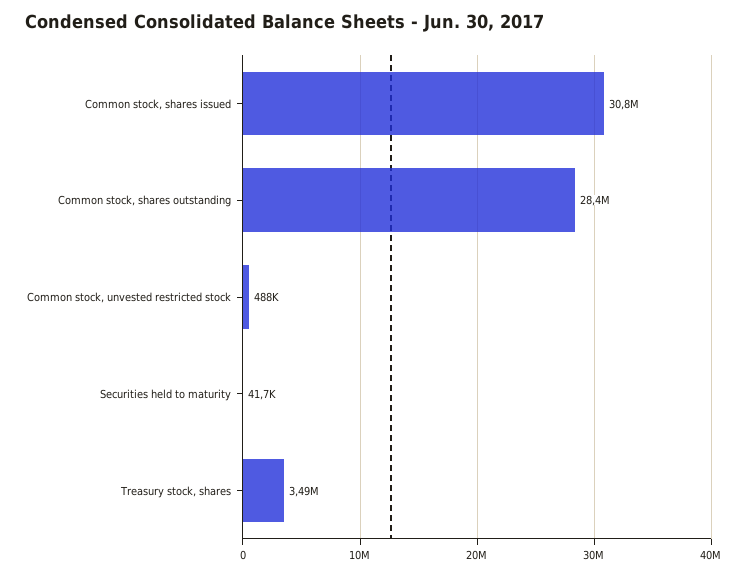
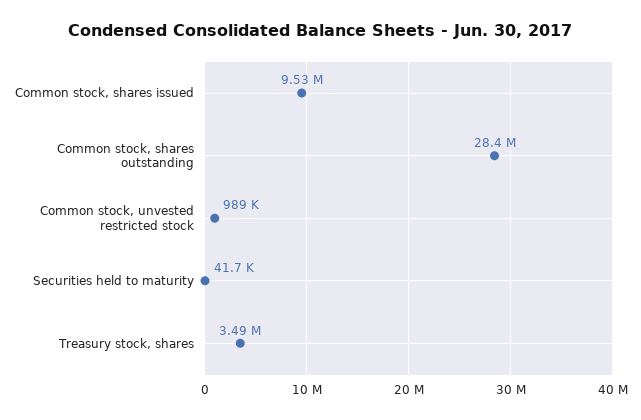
Common stock, shares issued: 30800000 -> 9530000
Common stock, unvested restricted stock: 488000 -> 989000

